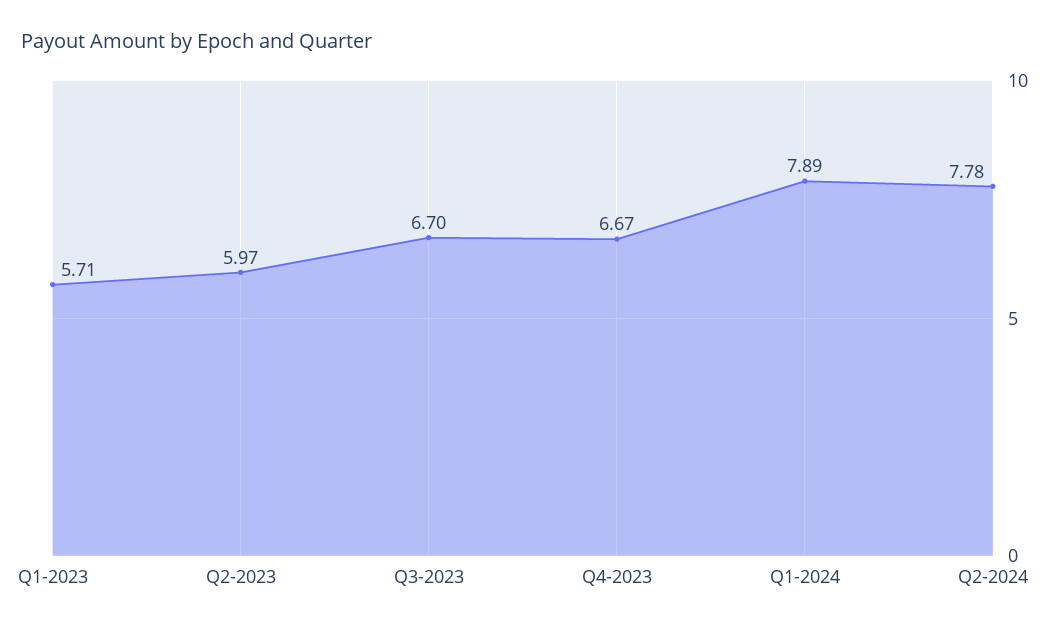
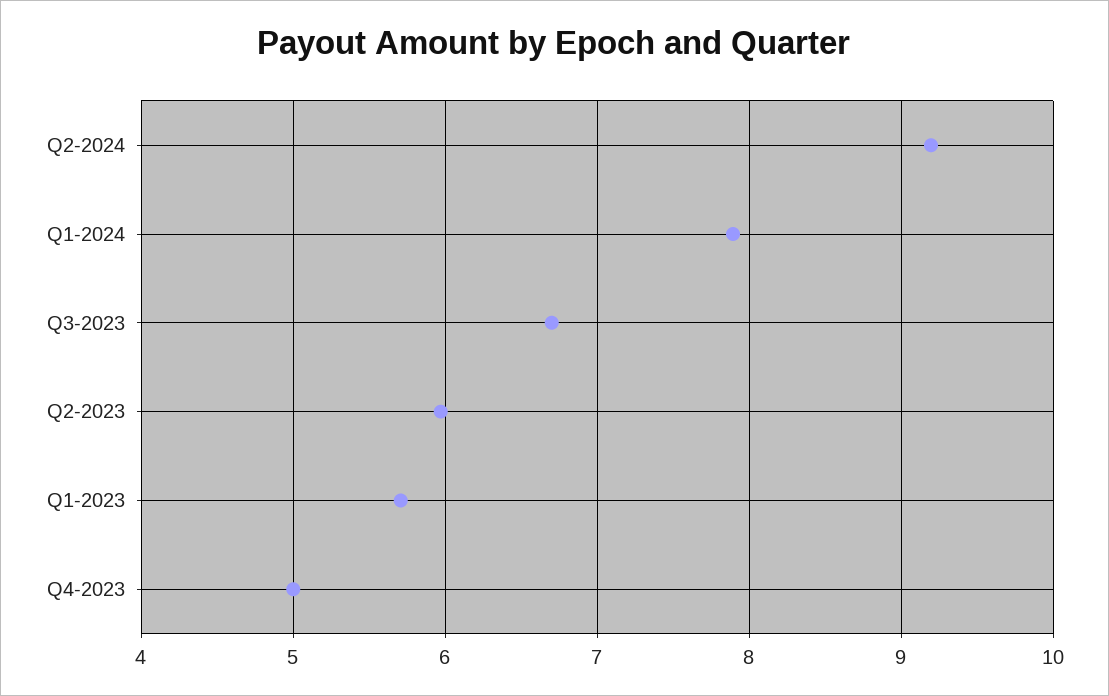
Q4-2023: 6.67 -> 5
Q2-2024: 7.78 -> 9.2

